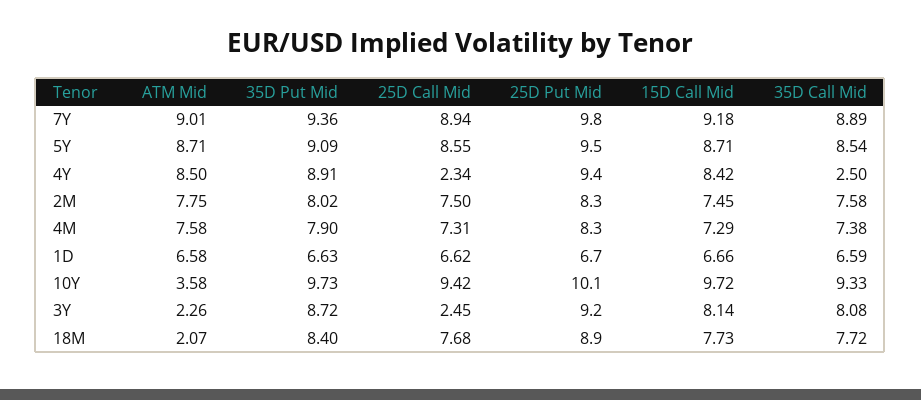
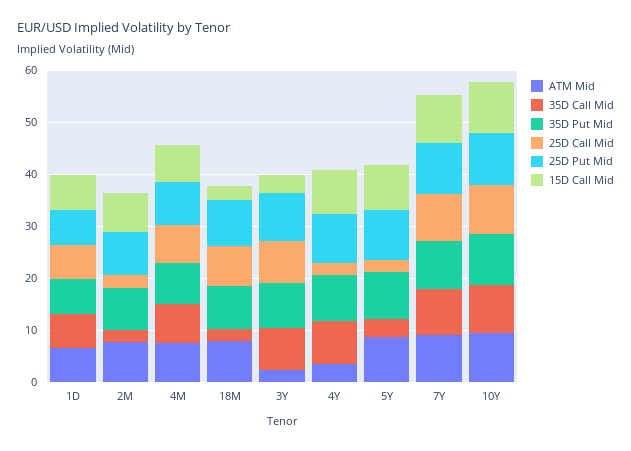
25D Call Mid, 5Y: 8.55 -> 2
35D Call Mid, 5Y: 8.54 -> 4
ATM Mid, 4Y: 8.5 -> 4
35D Call Mid, 4Y: 2.5 -> 8
25D Call Mid, 2M: 7.5 -> 2
35D Call Mid, 2M: 7.58 -> 2
ATM Mid, 10Y: 3.58 -> 10
25D Call Mid, 3Y: 2.45 -> 8
15D Call Mid, 3Y: 8.14 -> 4
ATM Mid, 18M: 2.07 -> 8
15D Call Mid, 18M: 7.73 -> 2
35D Call Mid, 18M: 7.72 -> 2

